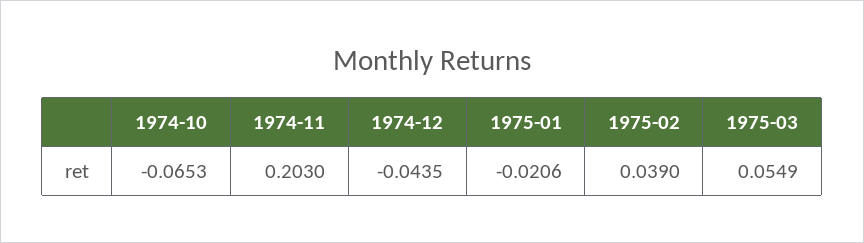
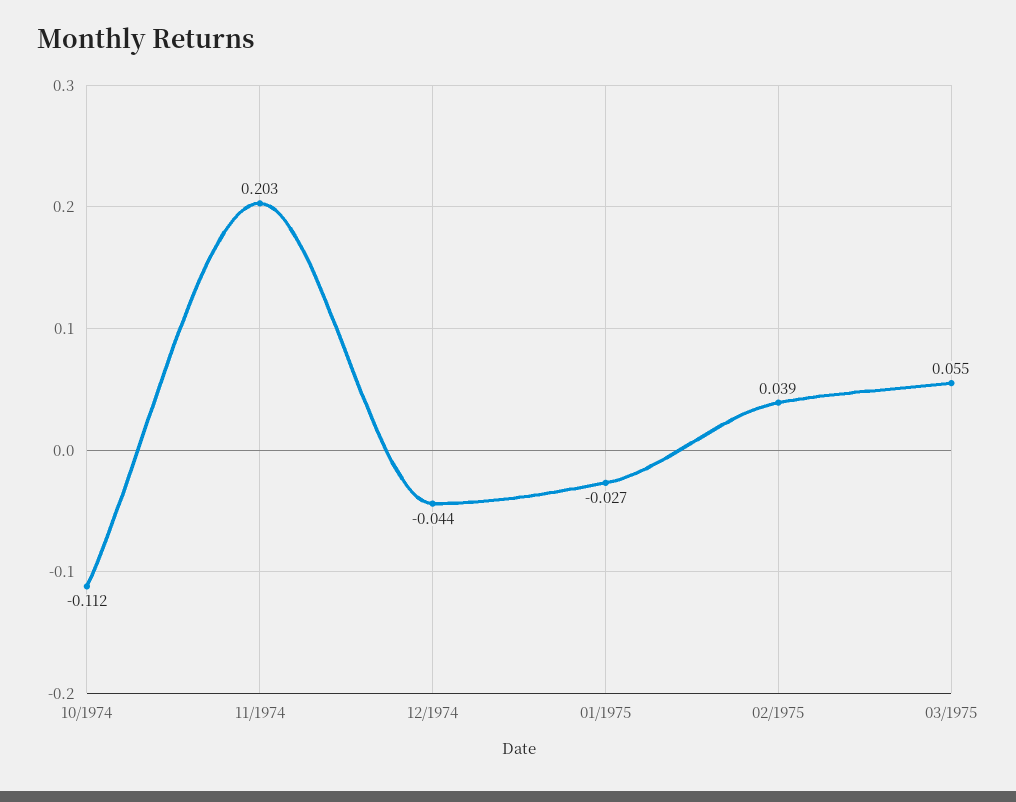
1974-10: -0.0653 -> -0.112
1975-01: -0.0206 -> -0.027

